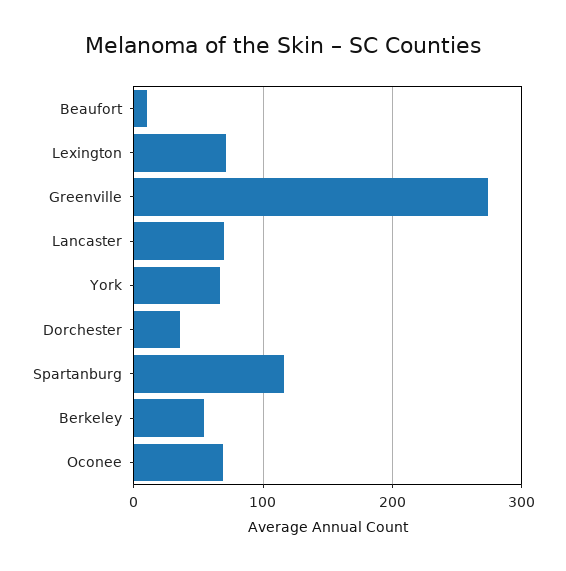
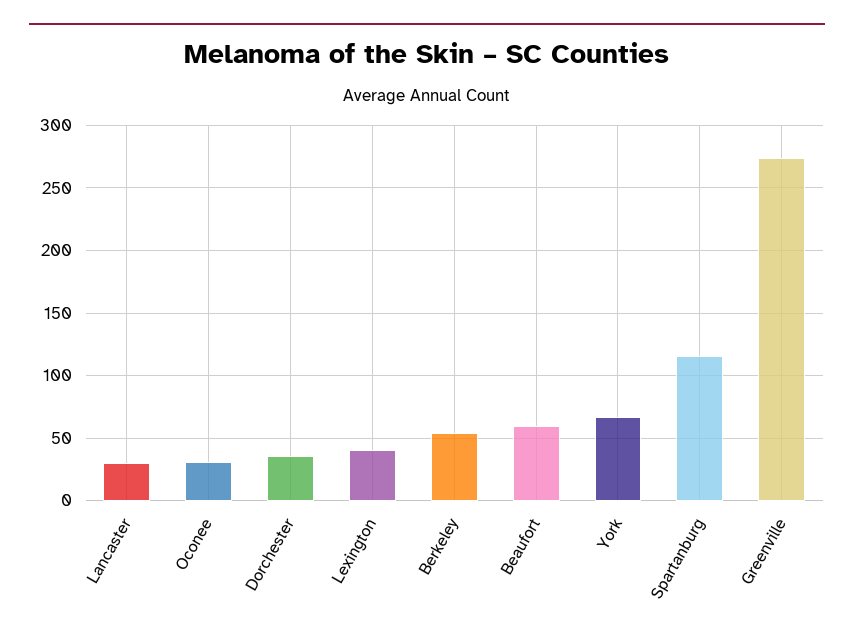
Beaufort: 10 -> 60
Lexington: 70 -> 40
Lancaster: 70 -> 30
Oconee: 70 -> 30

